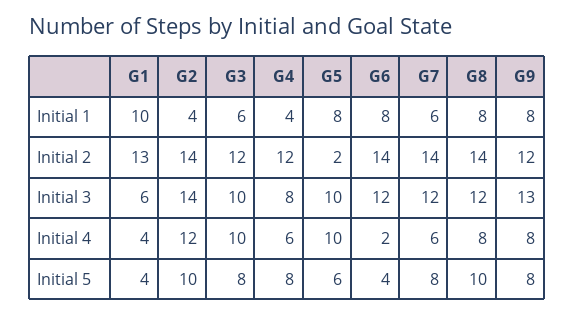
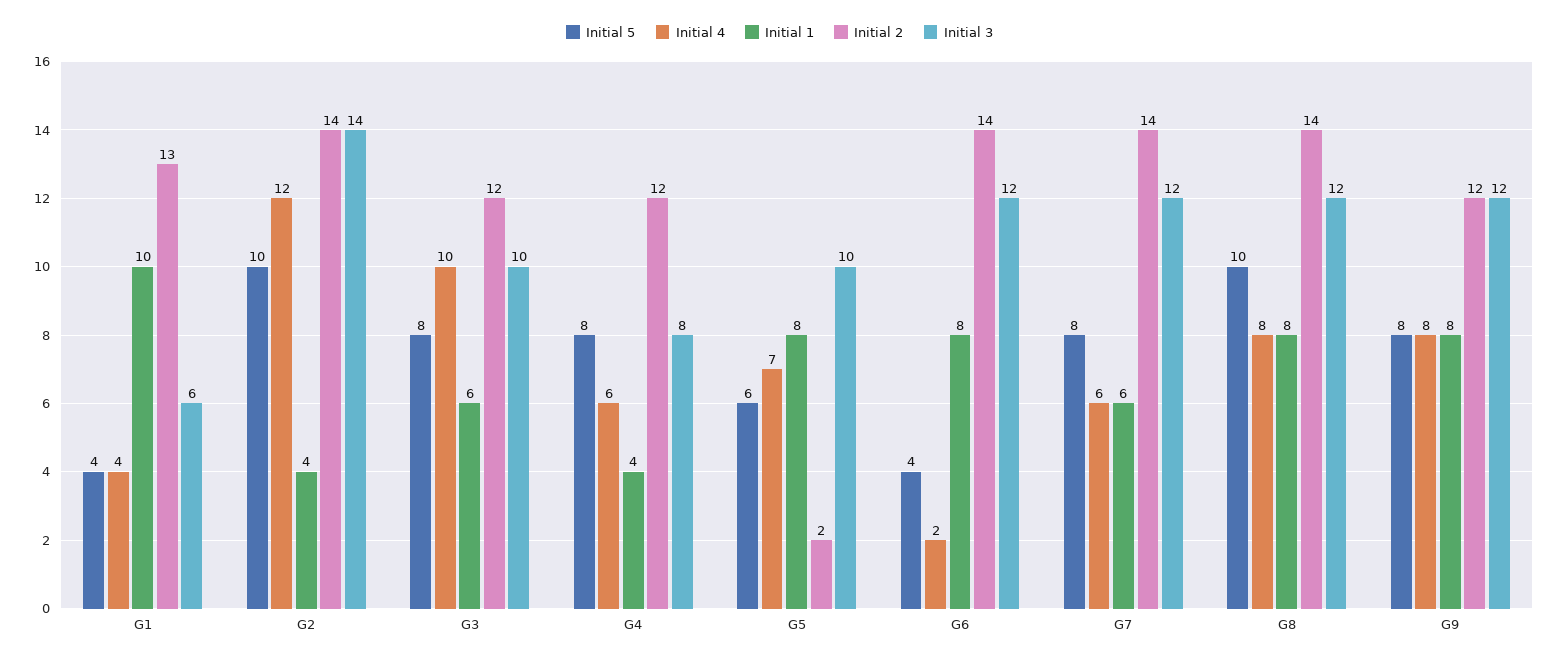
Initial 3, G9: 13 -> 12
Initial 4, G5: 10 -> 7

